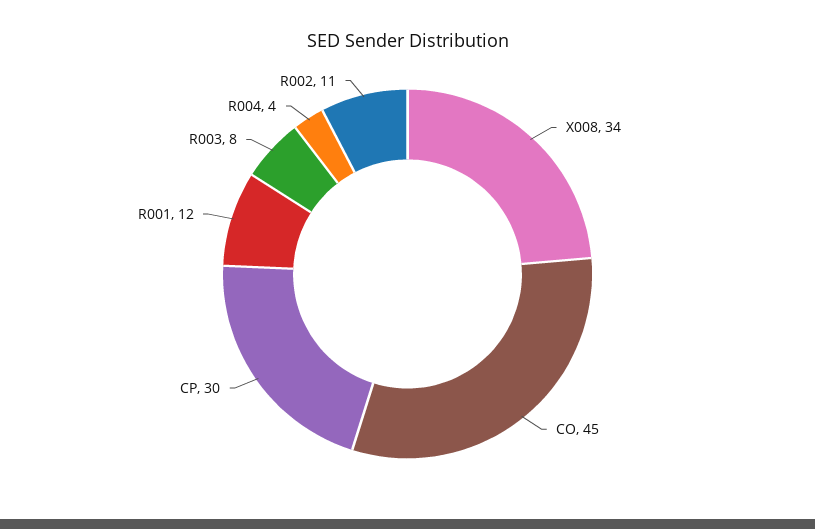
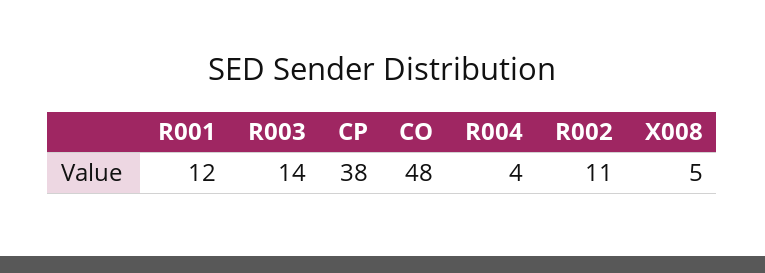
X008: 34 -> 5
CO: 45 -> 48
CP: 30 -> 38
R003: 8 -> 14

